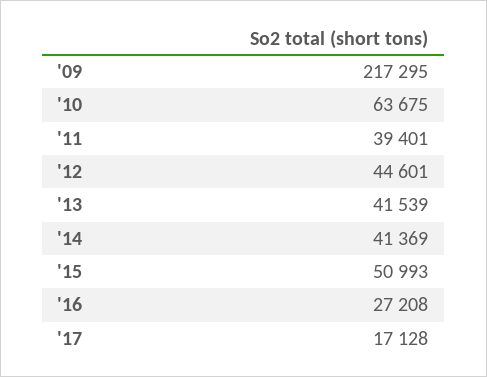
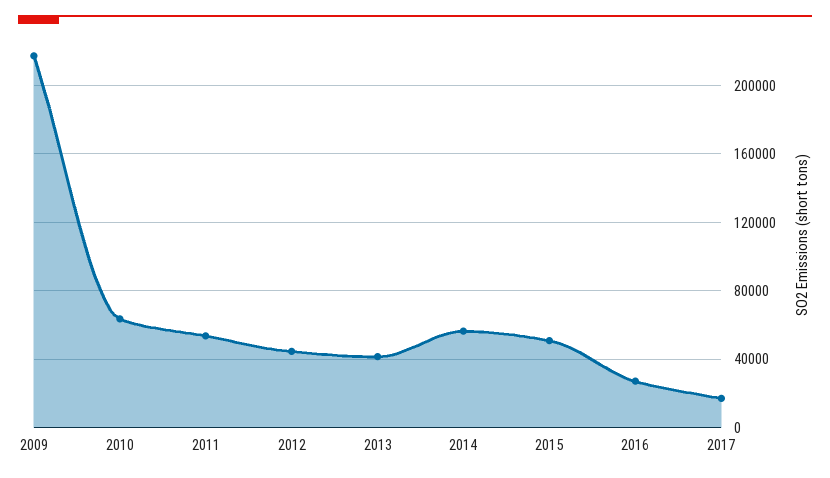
'11: 39401 -> 55000
'14: 41369 -> 55000

